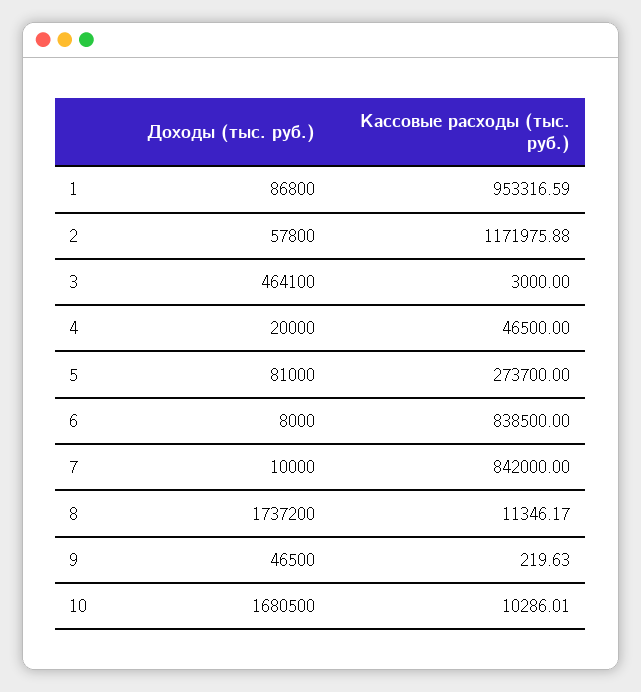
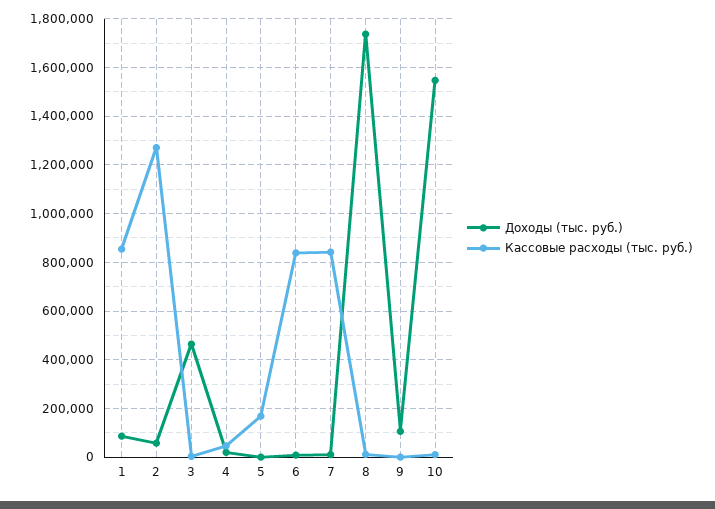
Кассовые расходы (тыс. руб.), 1: 953316.59 -> 850000
Кассовые расходы (тыс. руб.), 2: 1171975.88 -> 1275000
Доходы (тыс. руб.), 5: 81000 -> 0
Кассовые расходы (тыс. руб.), 5: 273700 -> 175000
Доходы (тыс. руб.), 9: 46500 -> 100000
Доходы (тыс. руб.), 10: 1680500 -> 1550000

